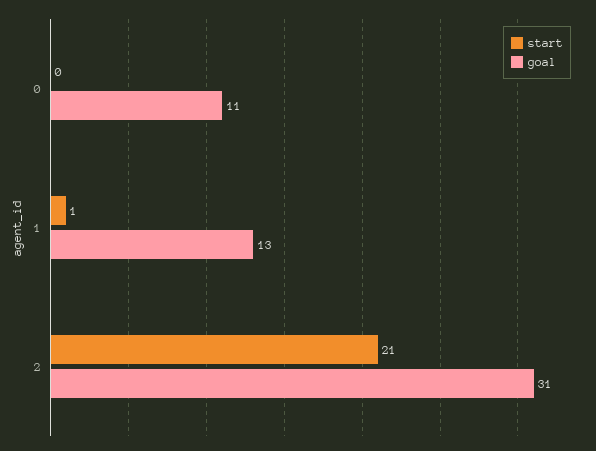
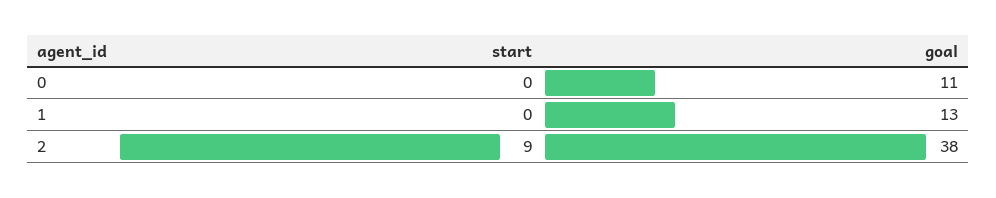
start, 1: 1 -> 0
start, 2: 21 -> 9
goal, 2: 31 -> 38

